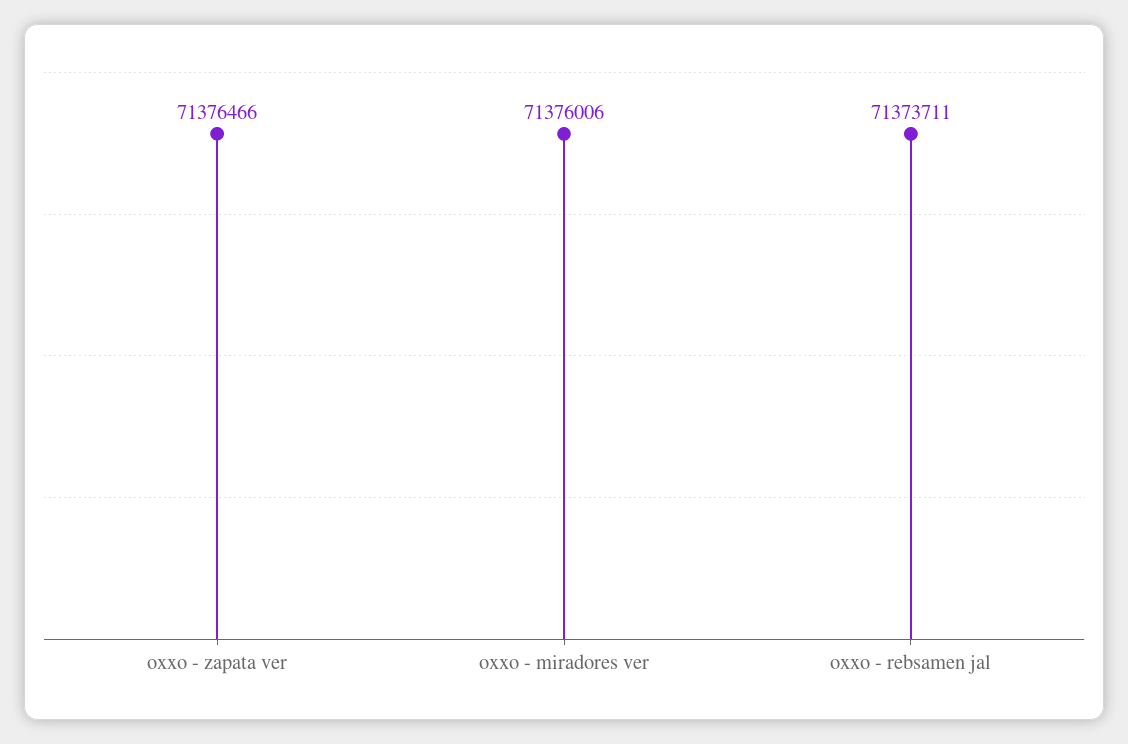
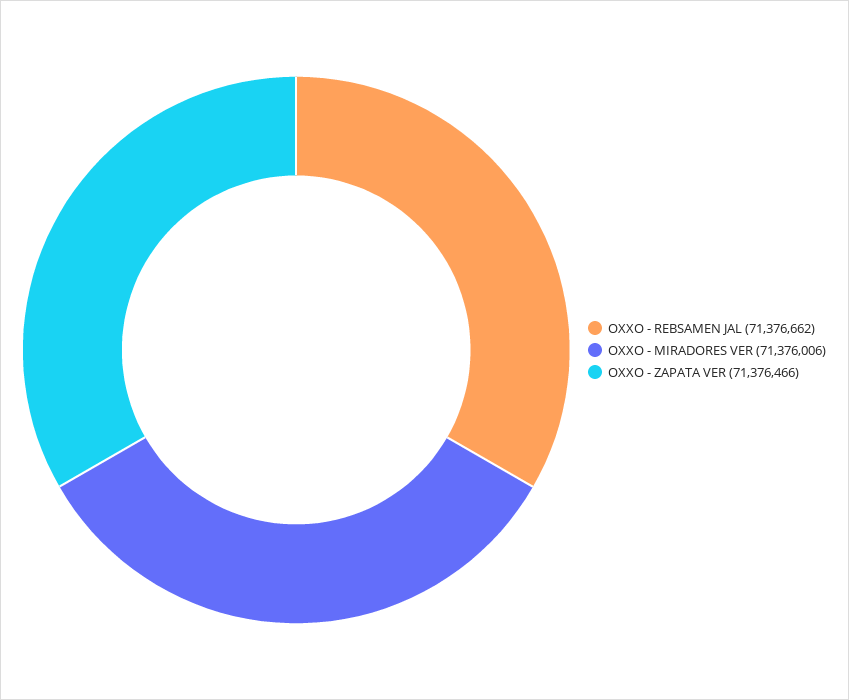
oxxo - rebsamen jal: 71373711 -> 71376662

